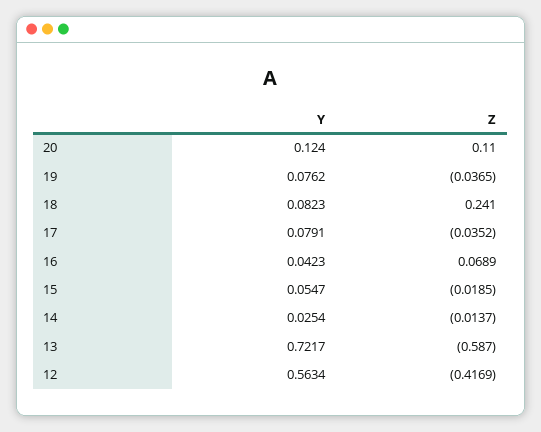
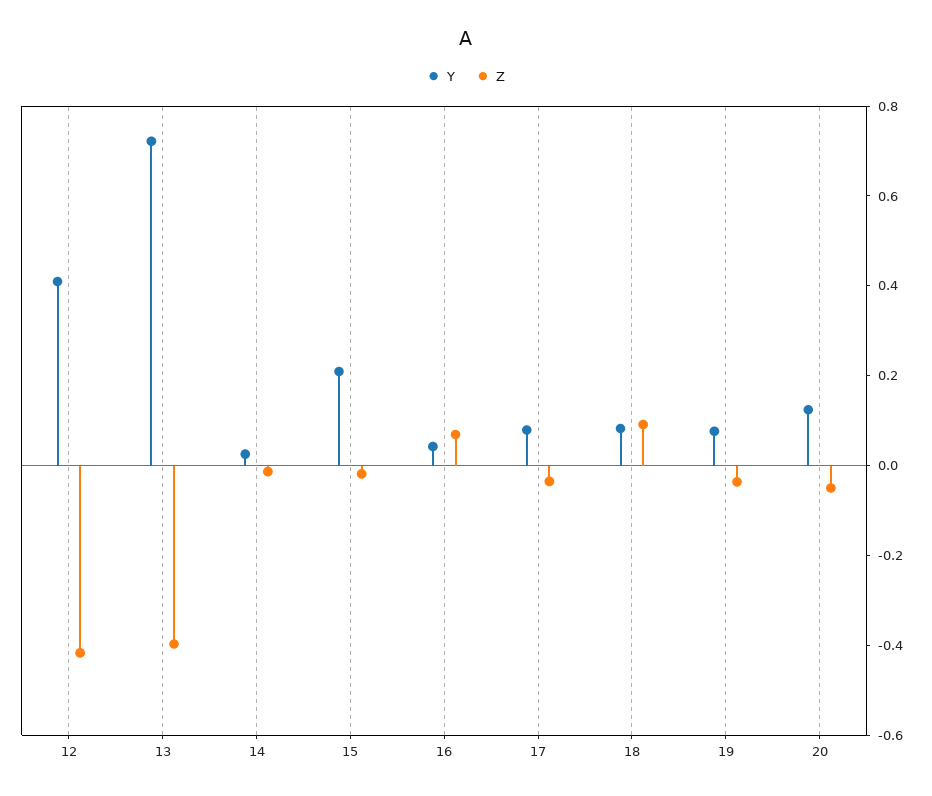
Z, 20: 0.11 -> -0.05
Z, 18: 0.241 -> 0.1
Y, 15: 0.0547 -> 0.2
Z, 13: -0.587 -> -0.4
Y, 12: 0.5634 -> 0.4

